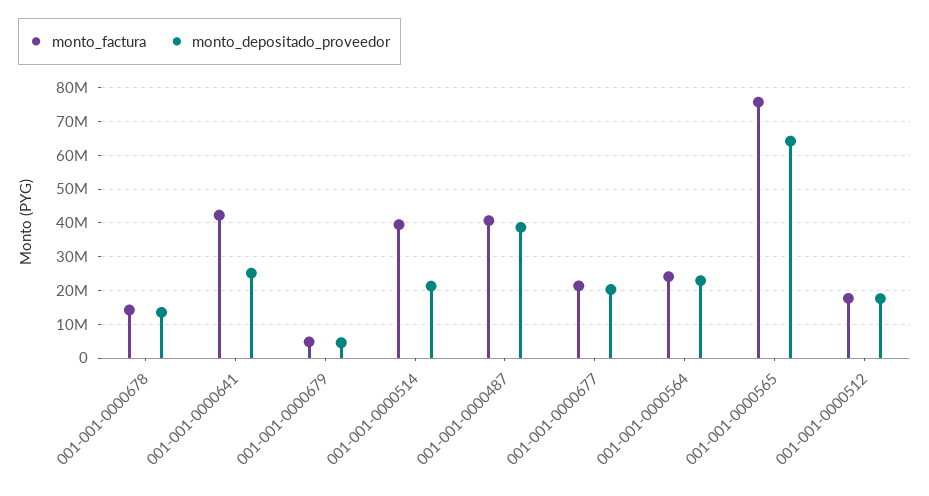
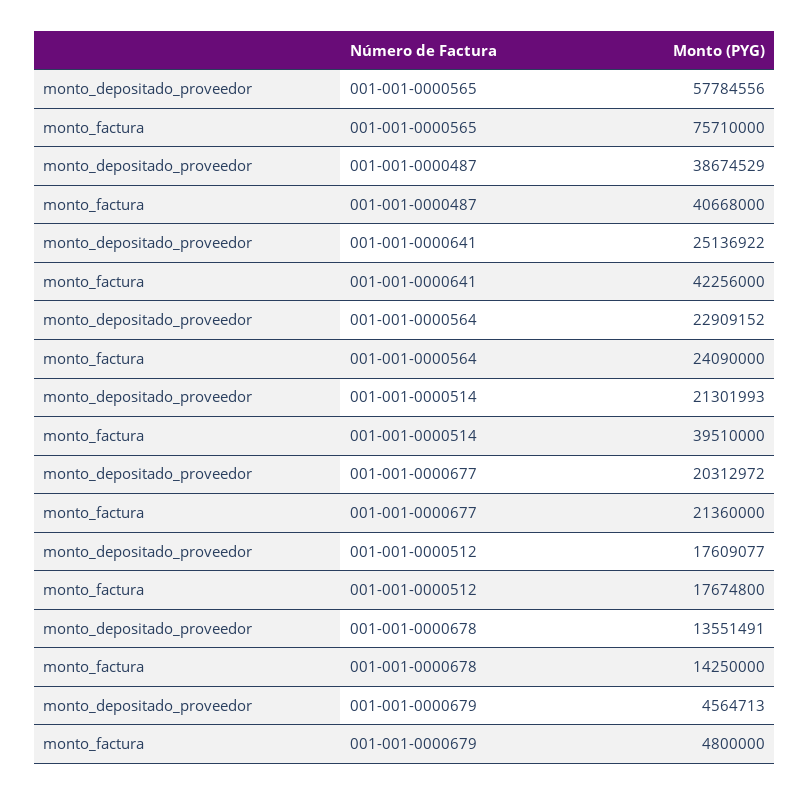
monto_depositado_proveedor, 001-001-0000565: 64000000 -> 57784556

